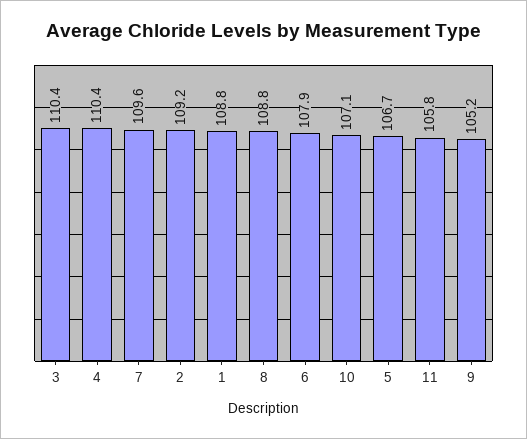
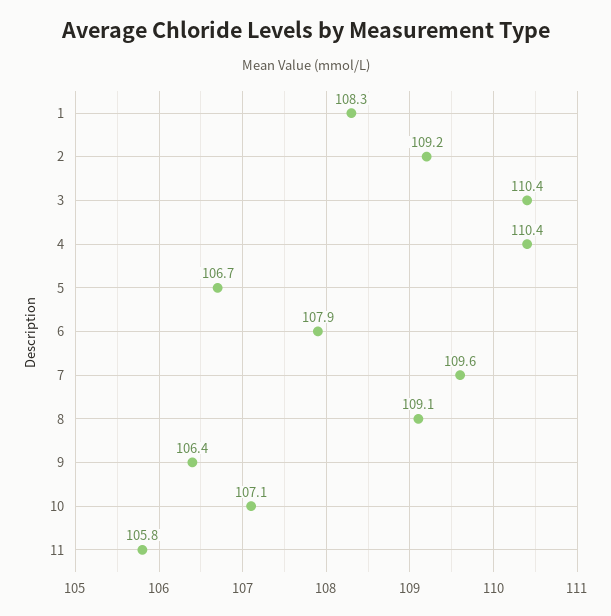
1: 108.8 -> 108.3
8: 108.8 -> 109.1
9: 105.2 -> 106.4

